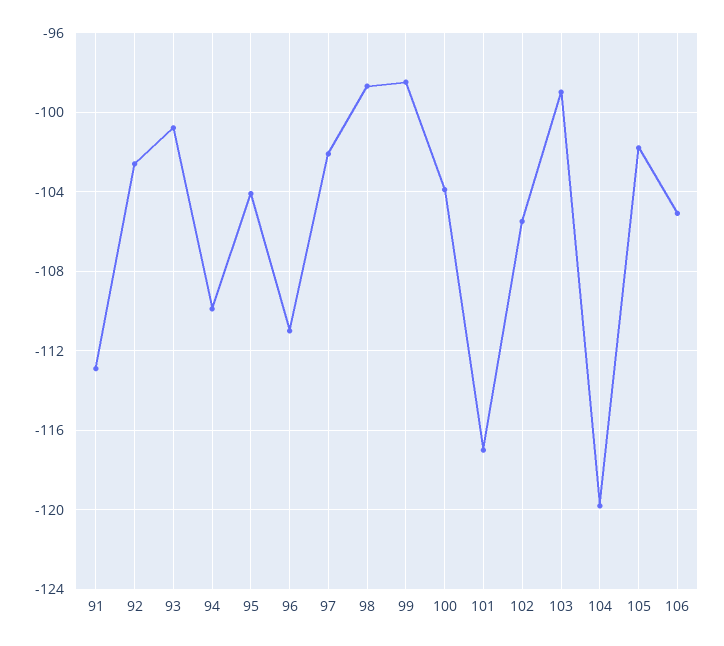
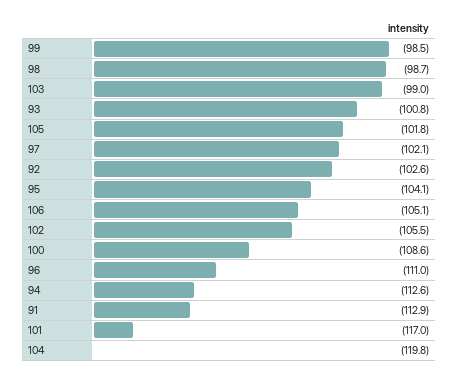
94: -110 -> -112.6
100: -104 -> -108.6

